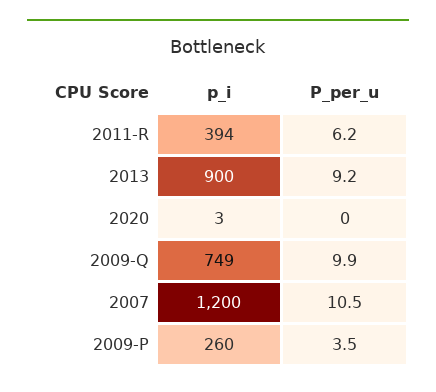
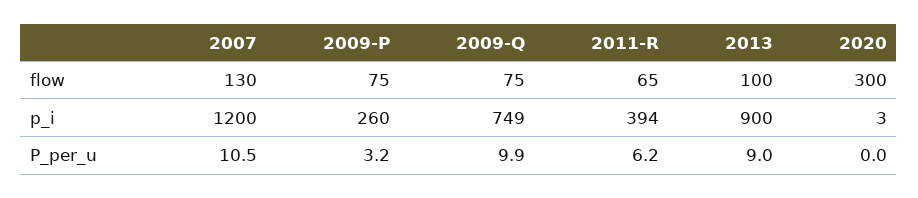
P_per_u, 2013: 9.2 -> 9
P_per_u, 2009-P: 3.5 -> 3.2
flow, 2007: none -> 130
flow, 2009-P: none -> 75
flow, 2009-Q: none -> 75
flow, 2011-R: none -> 65
flow, 2013: none -> 100
flow, 2020: none -> 300

